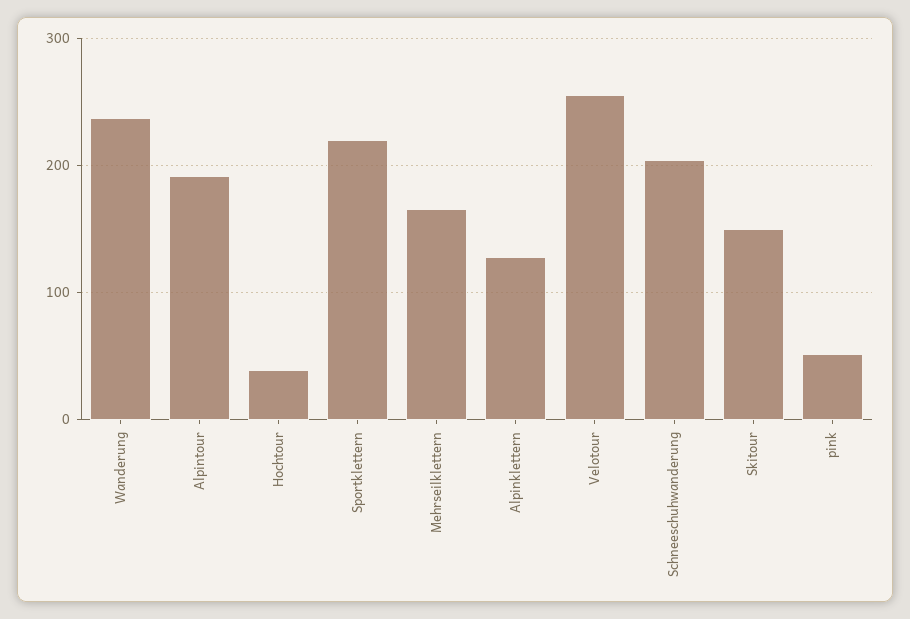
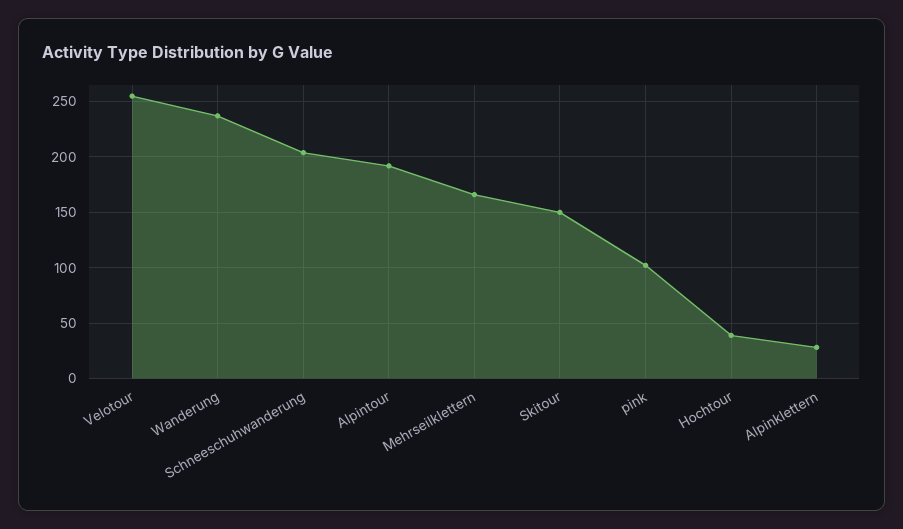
Sportklettern: 220 -> none
Alpinklettern: 130 -> 30
pink: 50 -> 100

